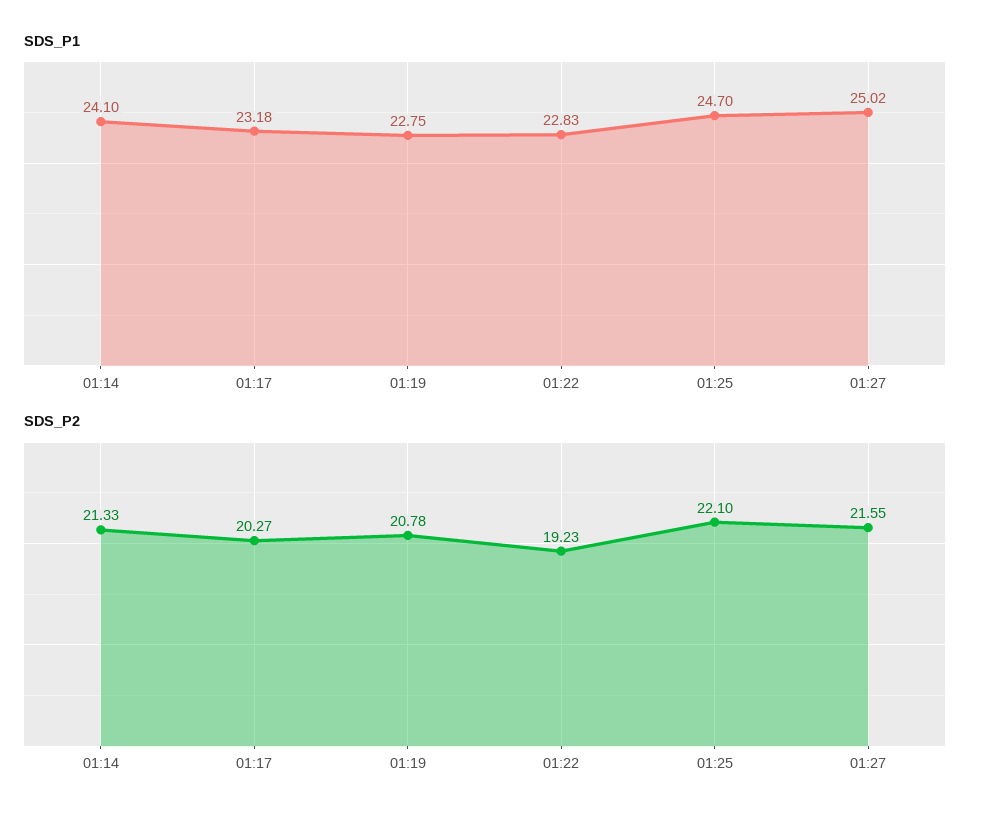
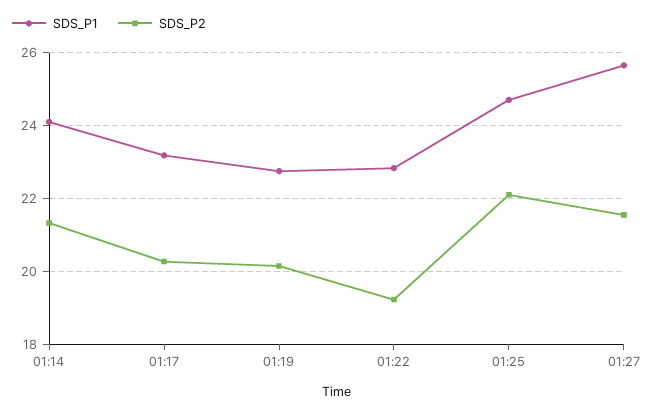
SDS_P1, 01:27: 25.02 -> 25.6
SDS_P2, 01:19: 20.78 -> 20.2

